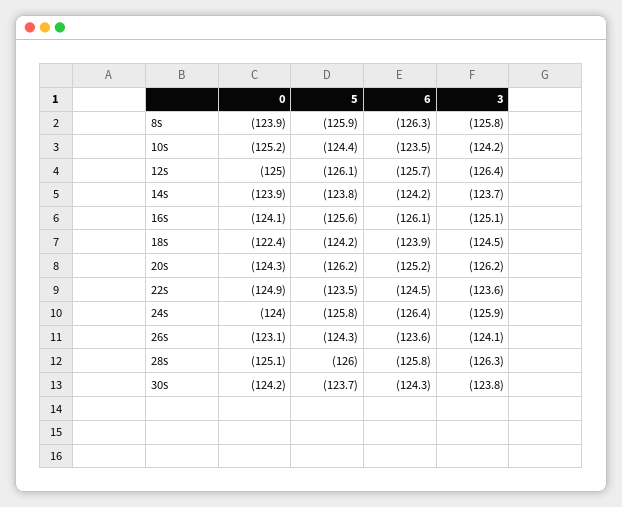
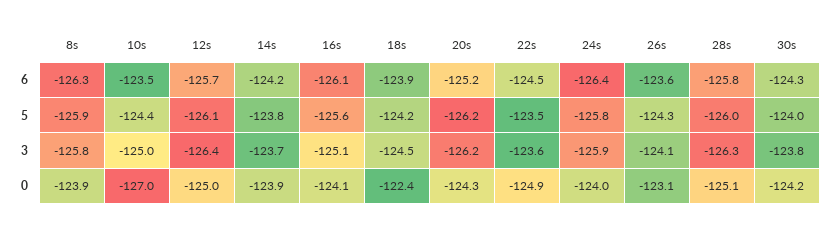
0, 10s: -125.2 -> -127
3, 10s: -124.2 -> -125
5, 30s: -123.7 -> -124

